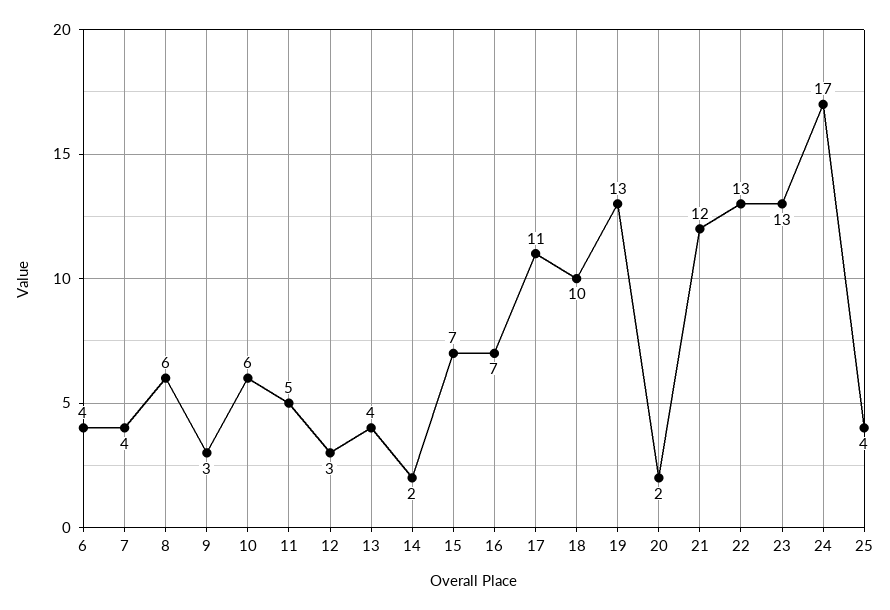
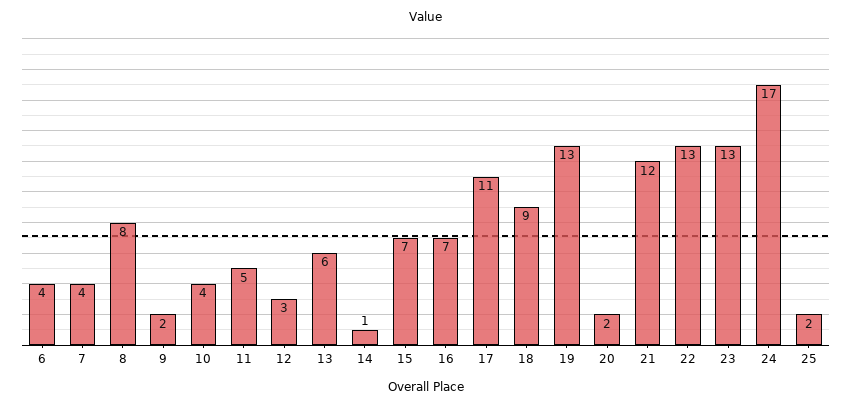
8: 6 -> 8
9: 3 -> 2
10: 6 -> 4
13: 4 -> 6
14: 2 -> 1
18: 10 -> 9
25: 4 -> 2

